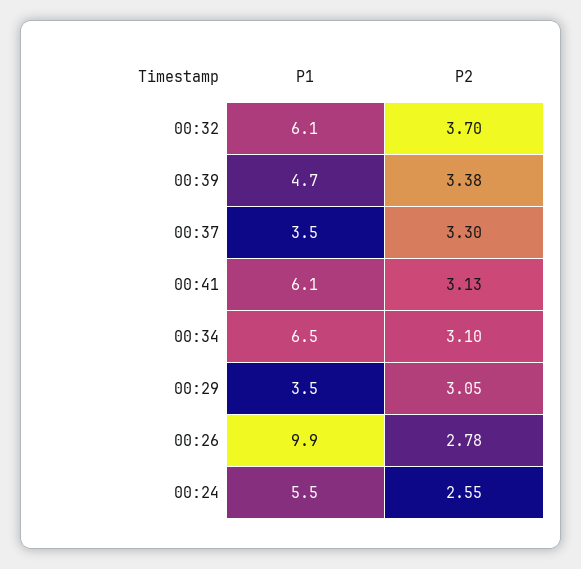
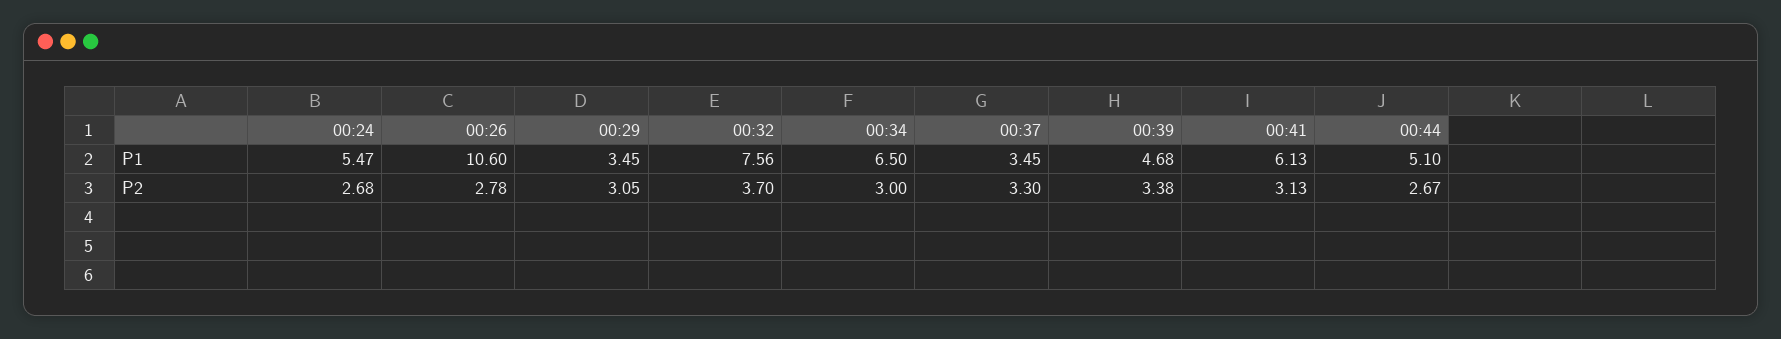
P1, 00:32: 6.1 -> 7.56
P2, 00:34: 3.1 -> 3
P1, 00:26: 9.9 -> 10.6
P2, 00:24: 2.55 -> 2.68
P1, 00:44: none -> 5.1
P2, 00:44: none -> 2.67

